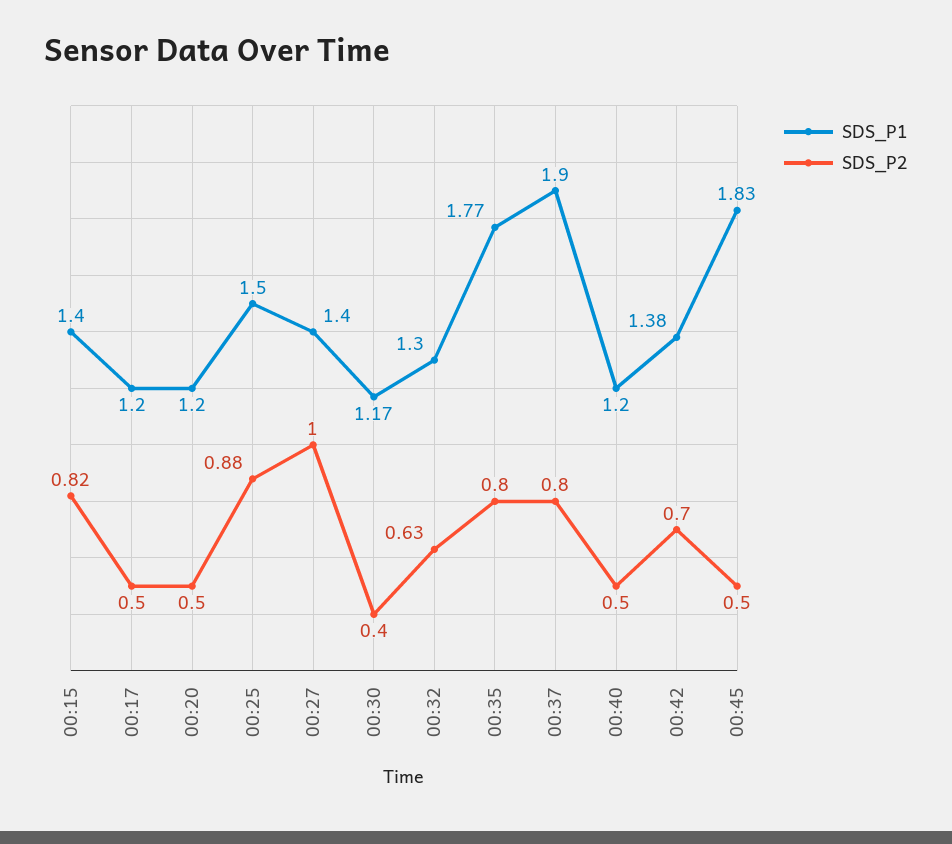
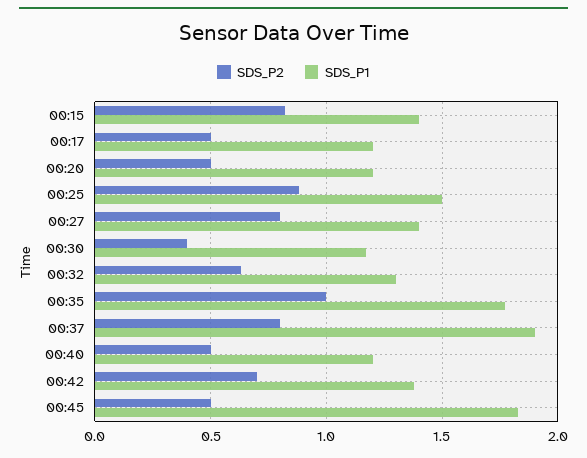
SDS_P2, 00:27: 1 -> 0.8
SDS_P2, 00:35: 0.8 -> 1

